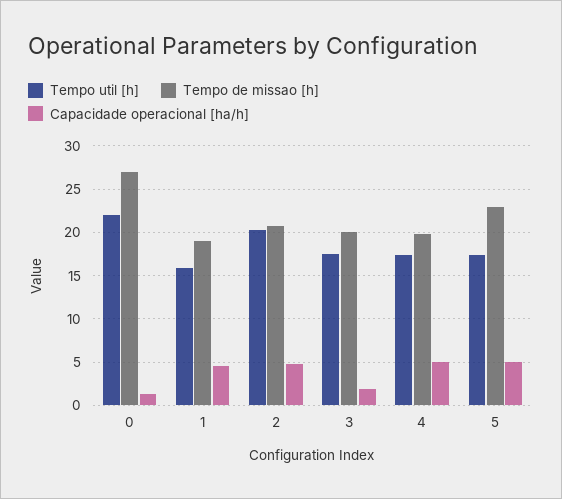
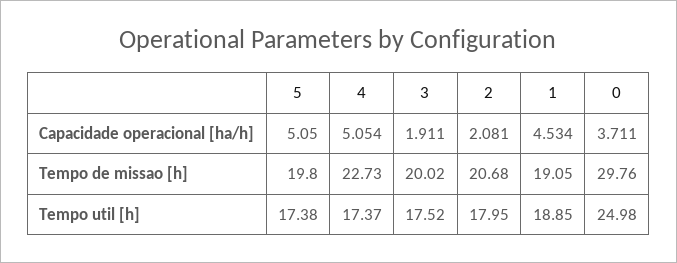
Tempo util [h], 0: 22 -> 24.98
Tempo de missao [h], 0: 27 -> 29.76
Capacidade operacional [ha/h], 0: 1 -> 3.711
Tempo util [h], 1: 16 -> 18.85
Tempo util [h], 2: 20 -> 17.95
Capacidade operacional [ha/h], 2: 5 -> 2.081
Tempo de missao [h], 4: 20 -> 22.73
Tempo de missao [h], 5: 23 -> 19.8

